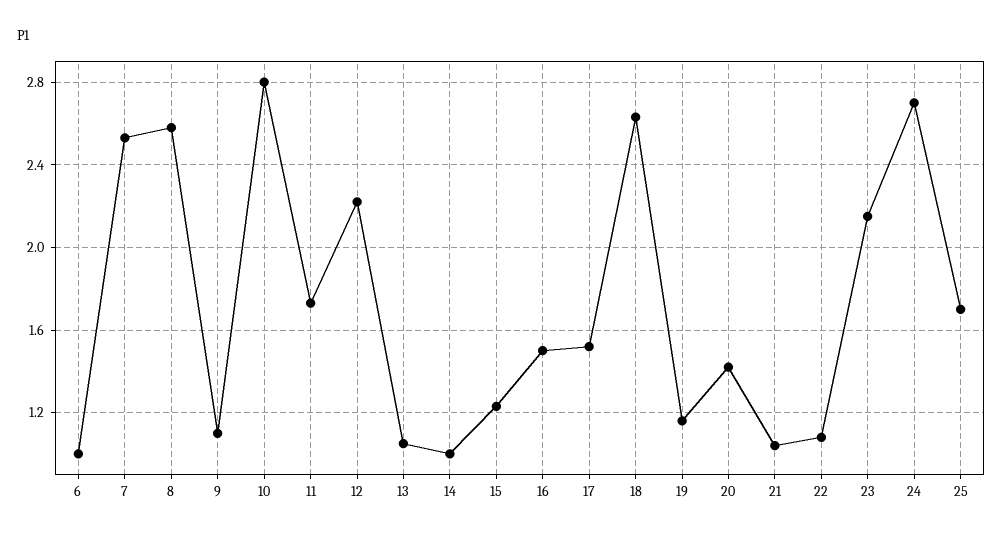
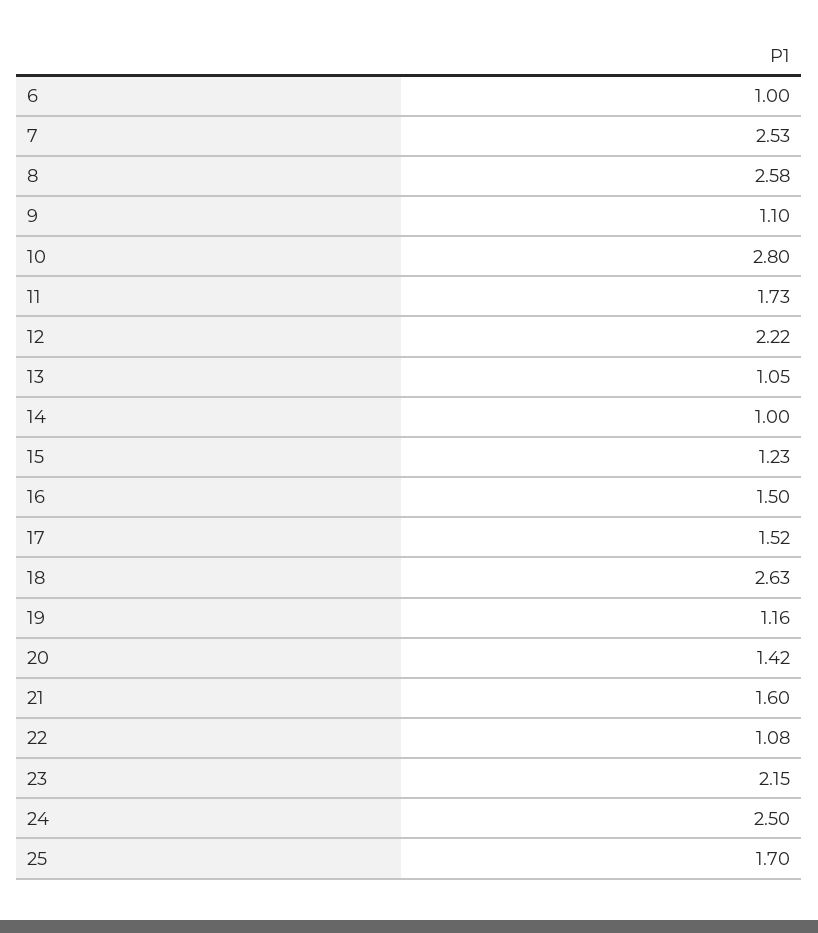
21: 1.05 -> 1.6
24: 2.7 -> 2.5

